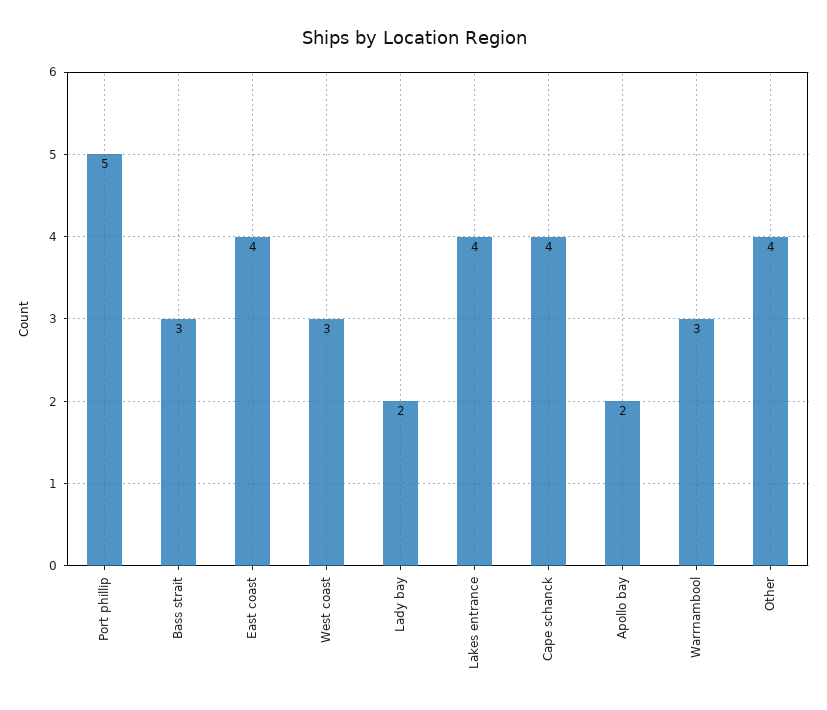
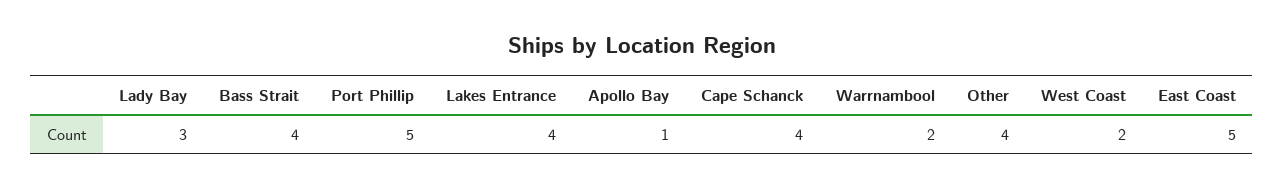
Bass strait: 3 -> 4
East coast: 4 -> 5
West coast: 3 -> 2
Lady bay: 2 -> 3
Apollo bay: 2 -> 1
Warrnambool: 3 -> 2

